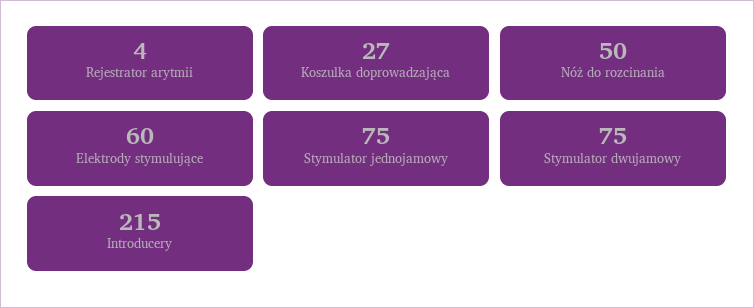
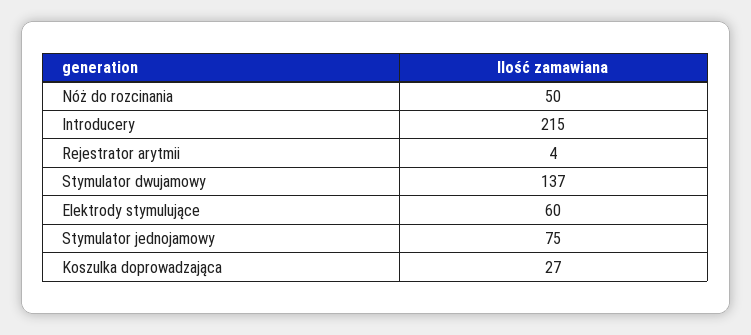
Stymulator dwujamowy: 75 -> 137

